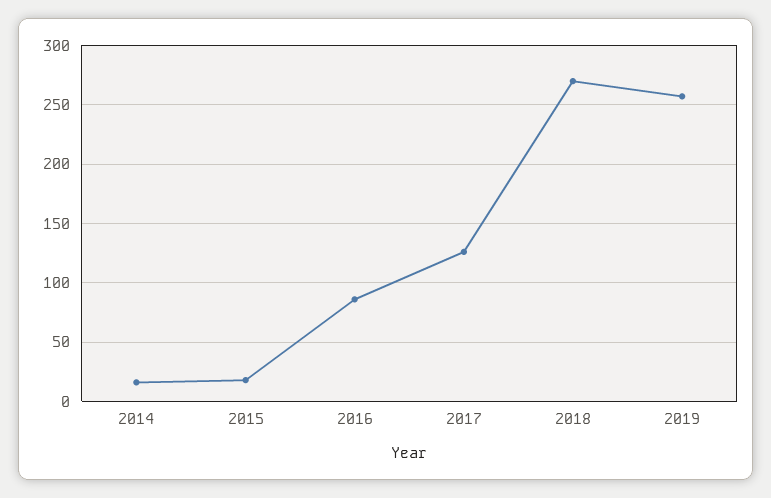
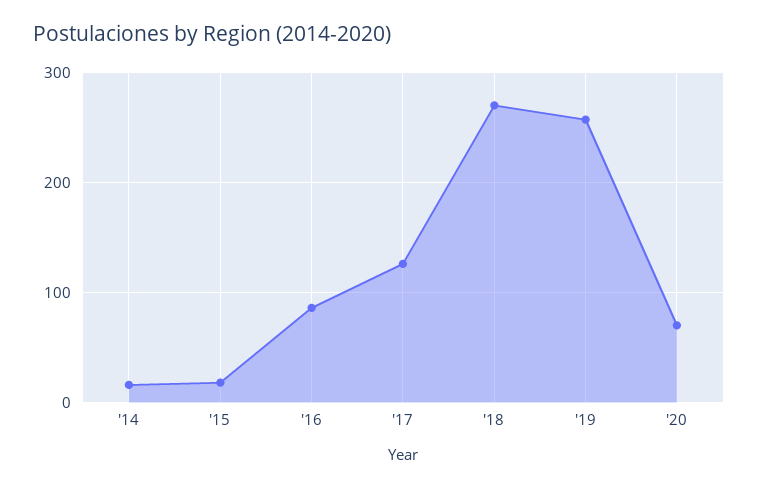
'20: none -> 70

